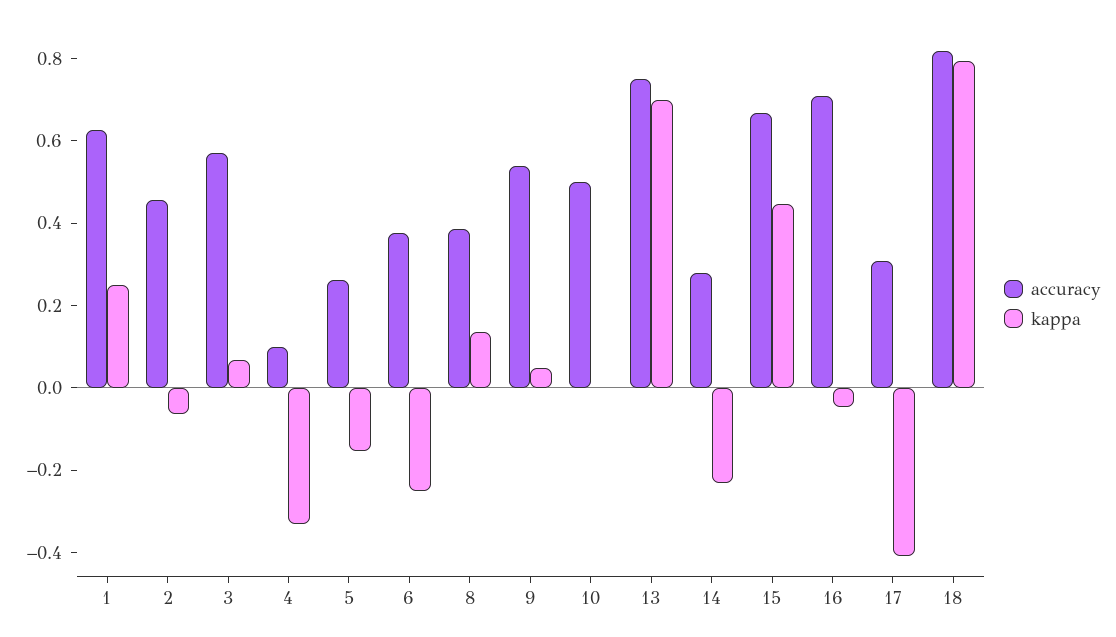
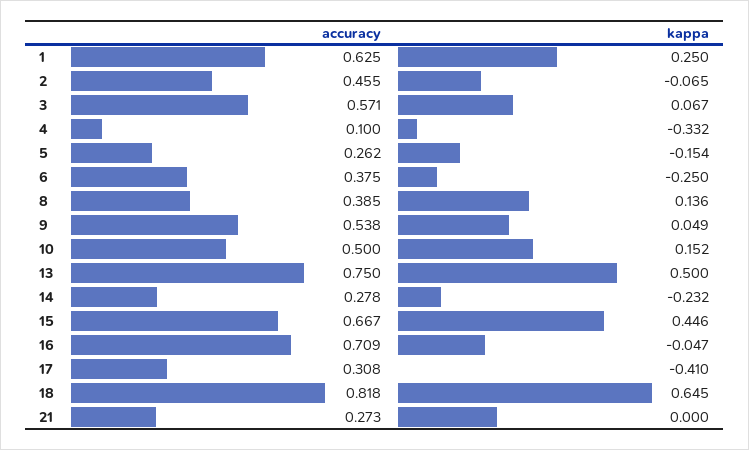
kappa, 10: 0 -> 0.152
kappa, 13: 0.7 -> 0.5
kappa, 18: 0.8 -> 0.645
accuracy, 21: none -> 0.273
kappa, 21: none -> 0

